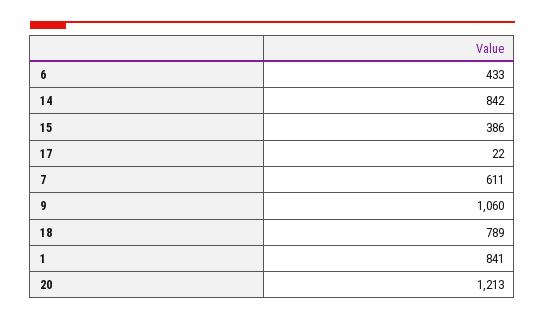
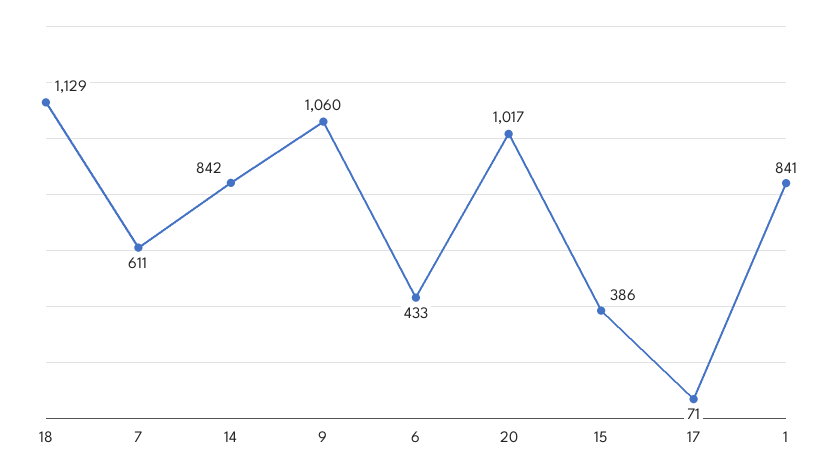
17: 22 -> 71
18: 789 -> 1129
20: 1213 -> 1017

